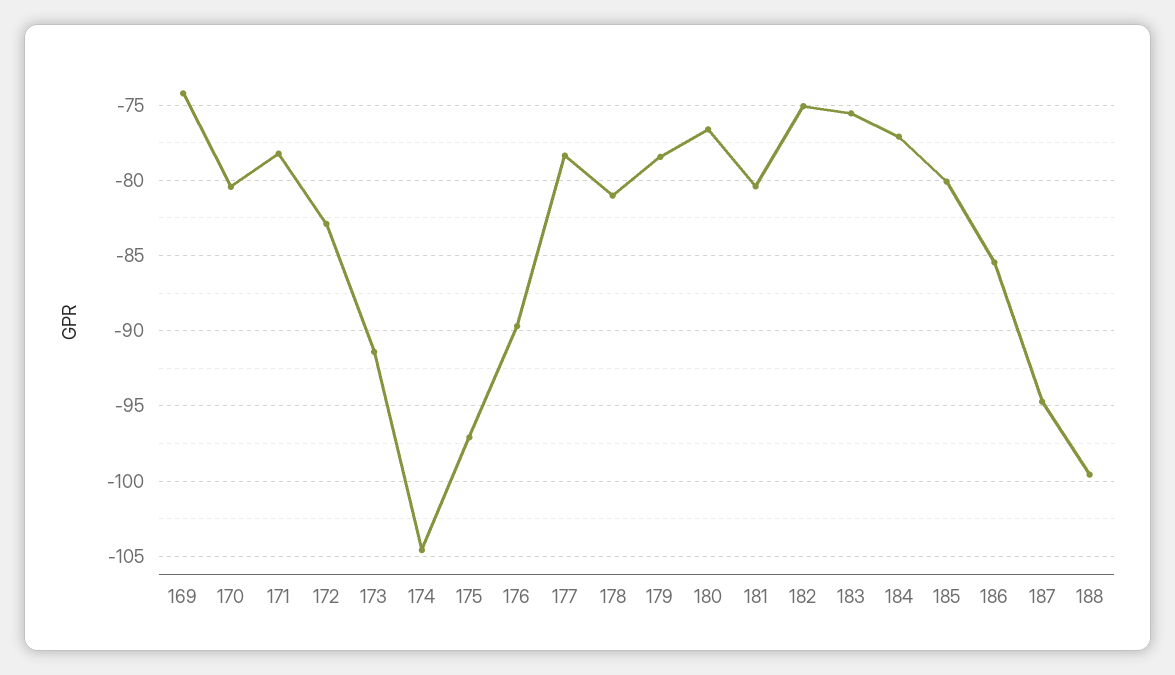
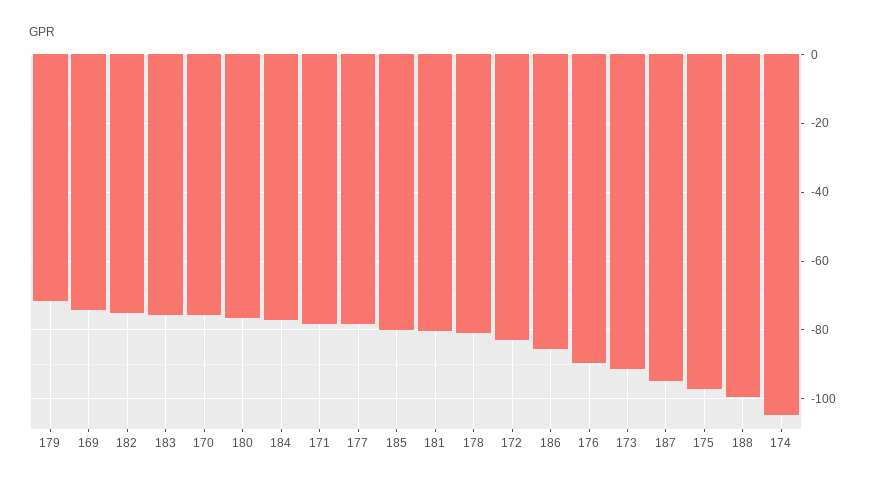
170: -80.5 -> -76
179: -78.5 -> -72

